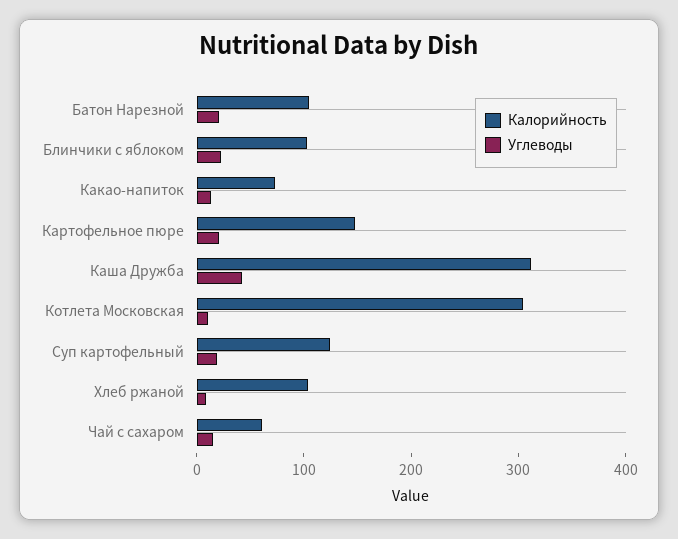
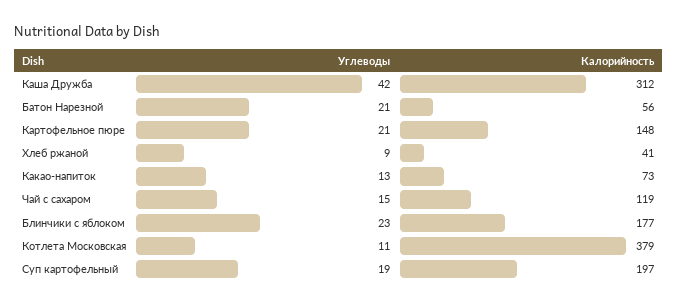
Калорийность, Батон Нарезной: 100 -> 56
Калорийность, Блинчики с яблоком: 100 -> 177
Калорийность, Котлета Московская: 300 -> 379
Калорийность, Суп картофельный: 120 -> 197
Калорийность, Хлеб ржаной: 100 -> 41
Калорийность, Чай с сахаром: 60 -> 119

